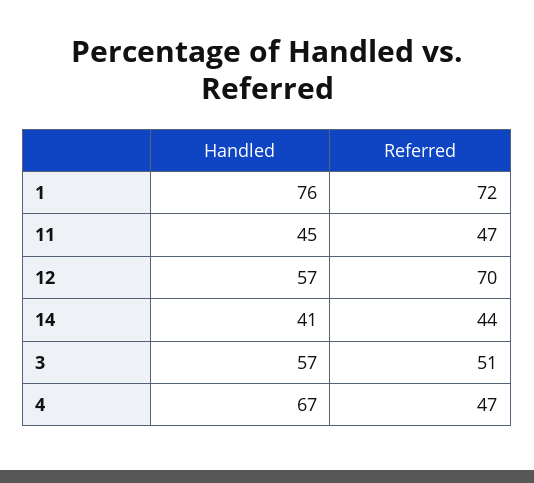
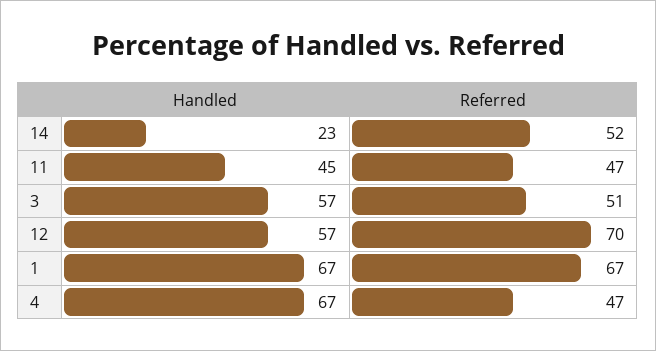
Handled, 1: 76 -> 67
Referred, 1: 72 -> 67
Handled, 14: 41 -> 23
Referred, 14: 44 -> 52

